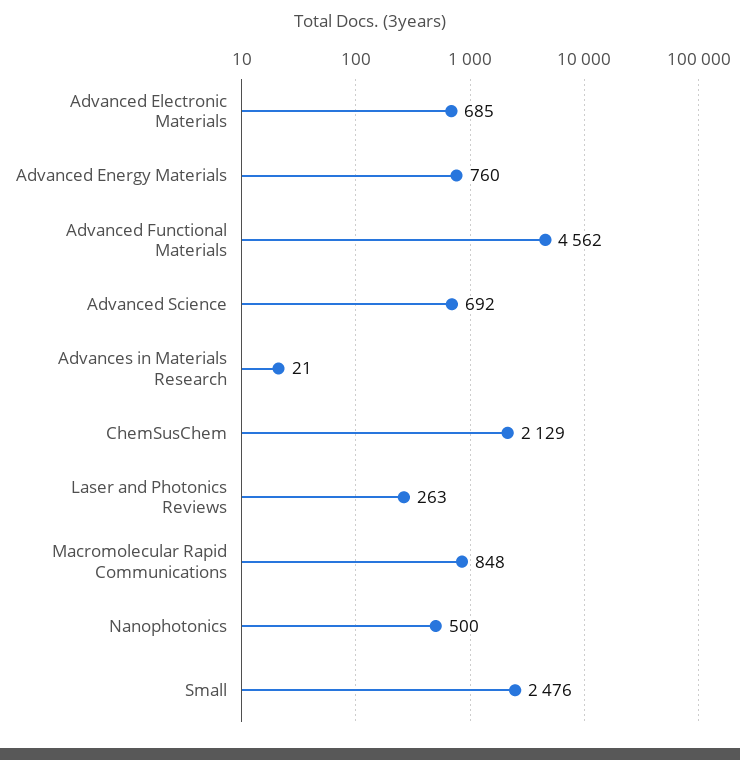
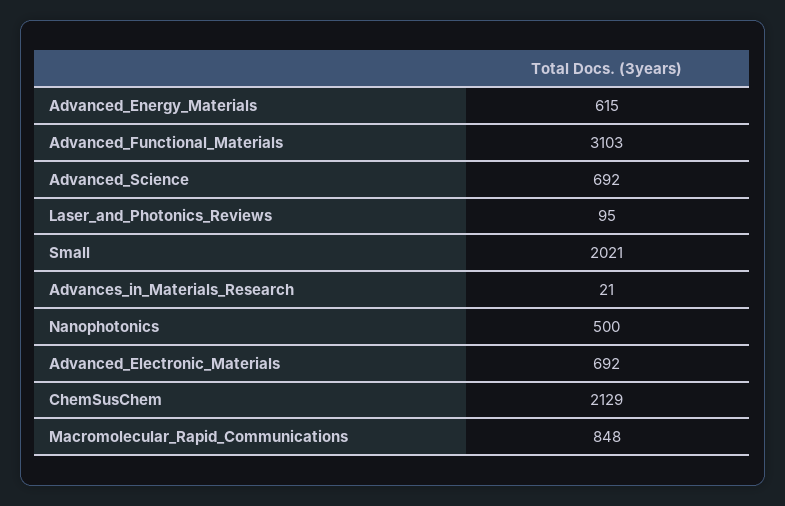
Advanced Electronic Materials: 685 -> 692
Advanced Energy Materials: 760 -> 615
Advanced Functional Materials: 4562 -> 3103
Laser and Photonics Reviews: 263 -> 95
Small: 2476 -> 2021

